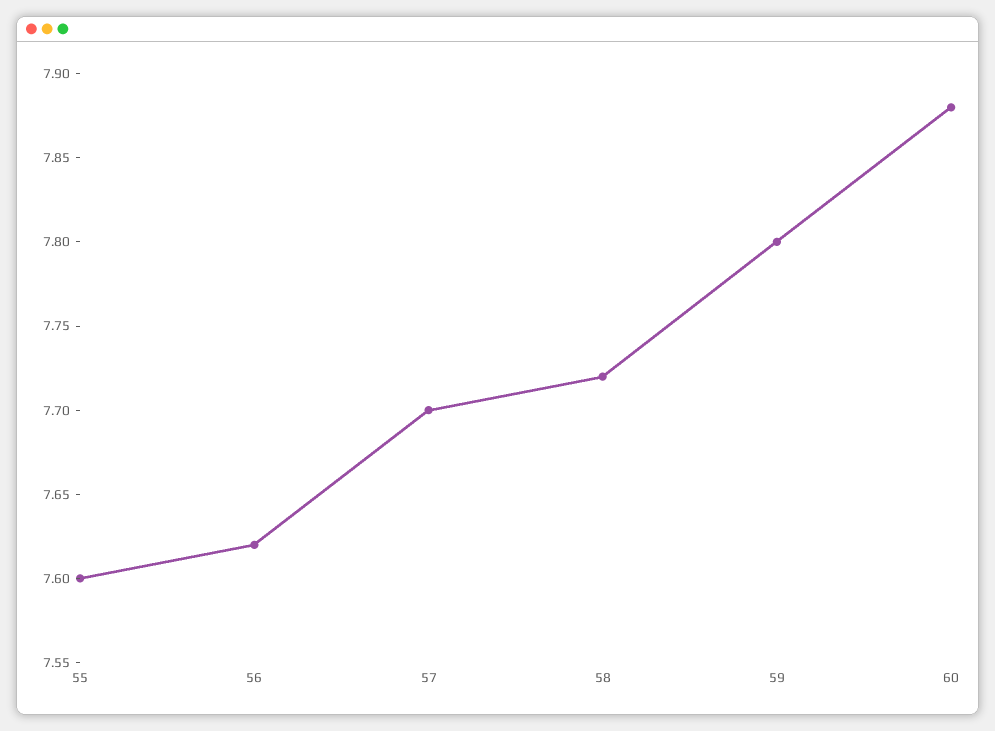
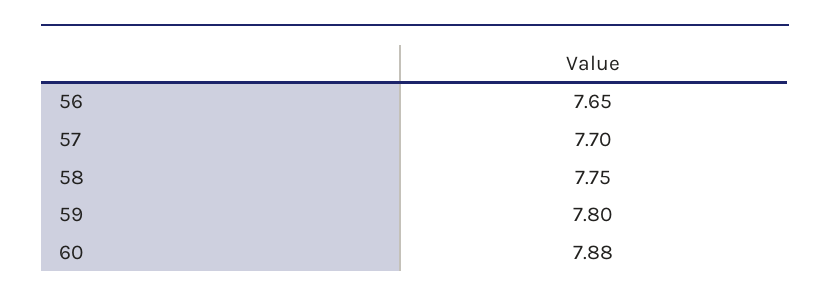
55: 7.6 -> none
56: 7.62 -> 7.65
58: 7.72 -> 7.75

